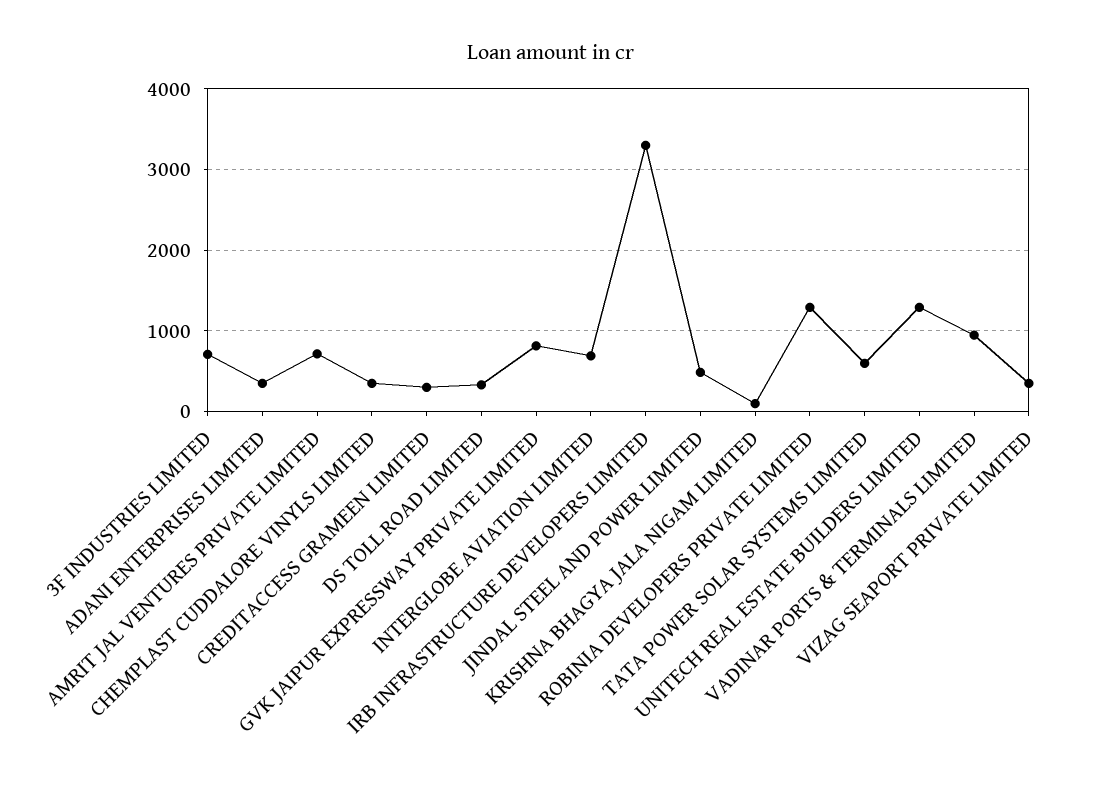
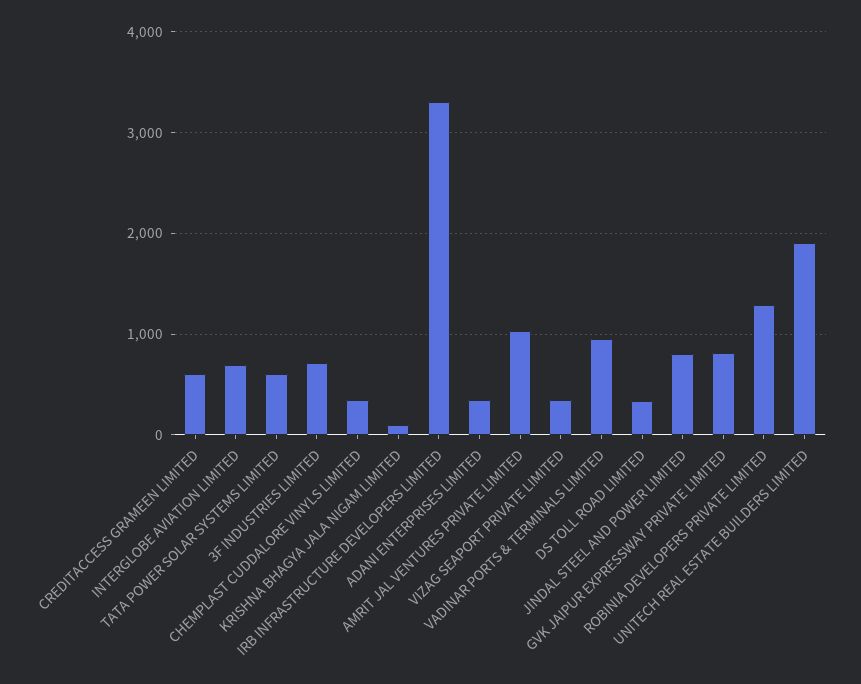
AMRIT JAL VENTURES PRIVATE LIMITED: 700 -> 1000
CREDITACCESS GRAMEEN LIMITED: 300 -> 600
JINDAL STEEL AND POWER LIMITED: 500 -> 800
UNITECH REAL ESTATE BUILDERS LIMITED: 1300 -> 1900

